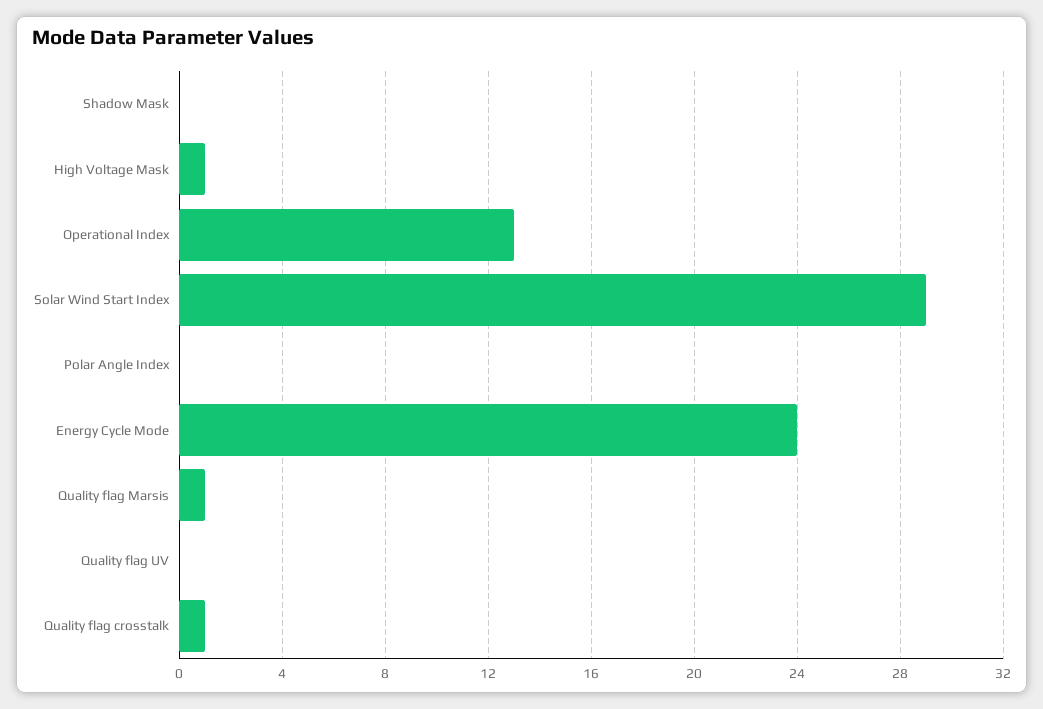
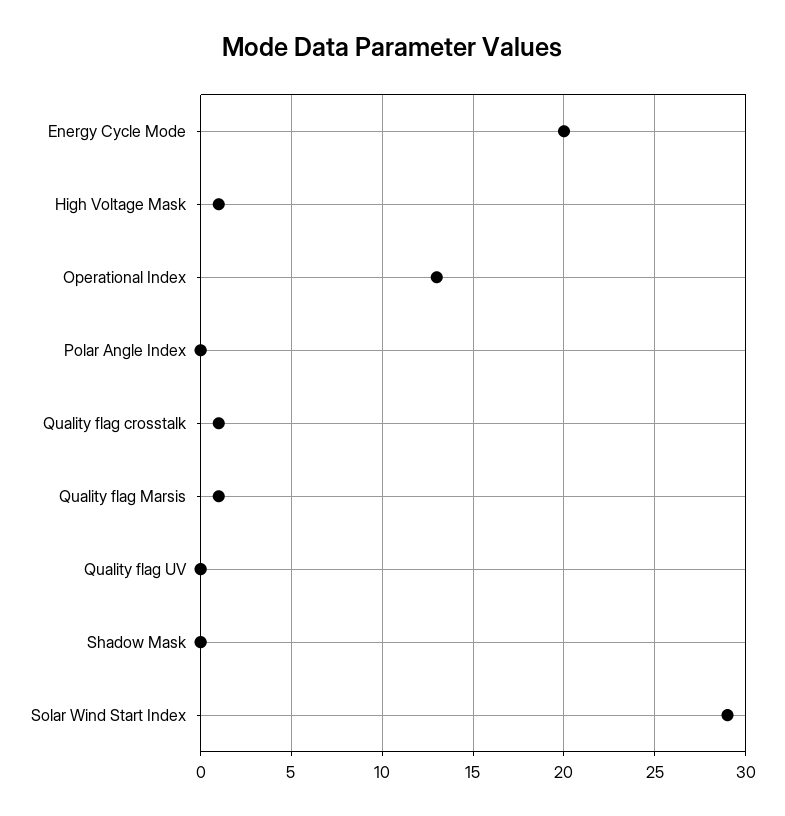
Energy Cycle Mode: 24 -> 20

